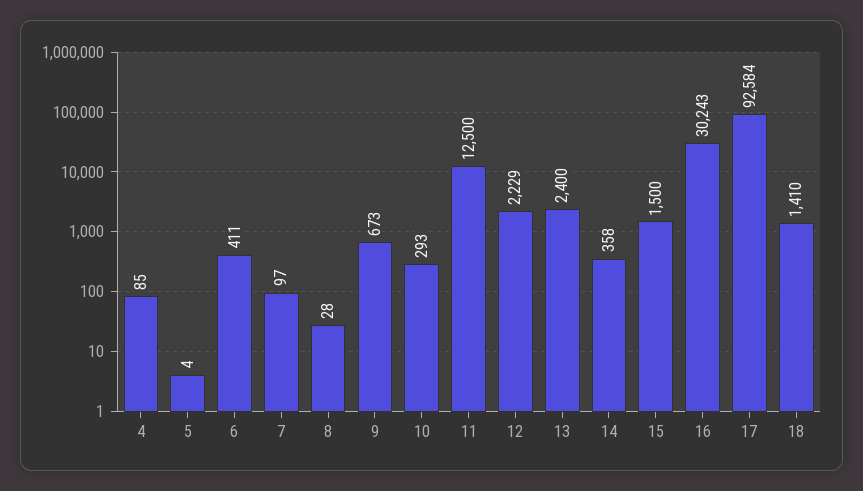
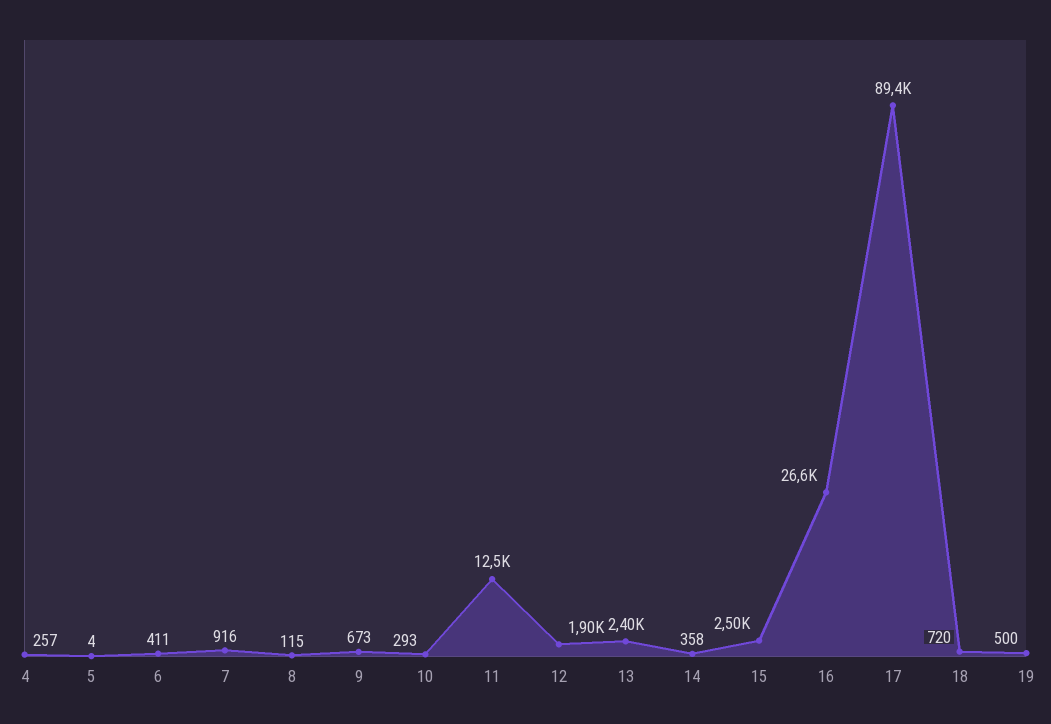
4: 85 -> 257
7: 97 -> 916
8: 28 -> 115
12: 2229 -> 1900
15: 1500 -> 2500
16: 30243 -> 26600
17: 92584 -> 89400
18: 1410 -> 720
19: none -> 500

